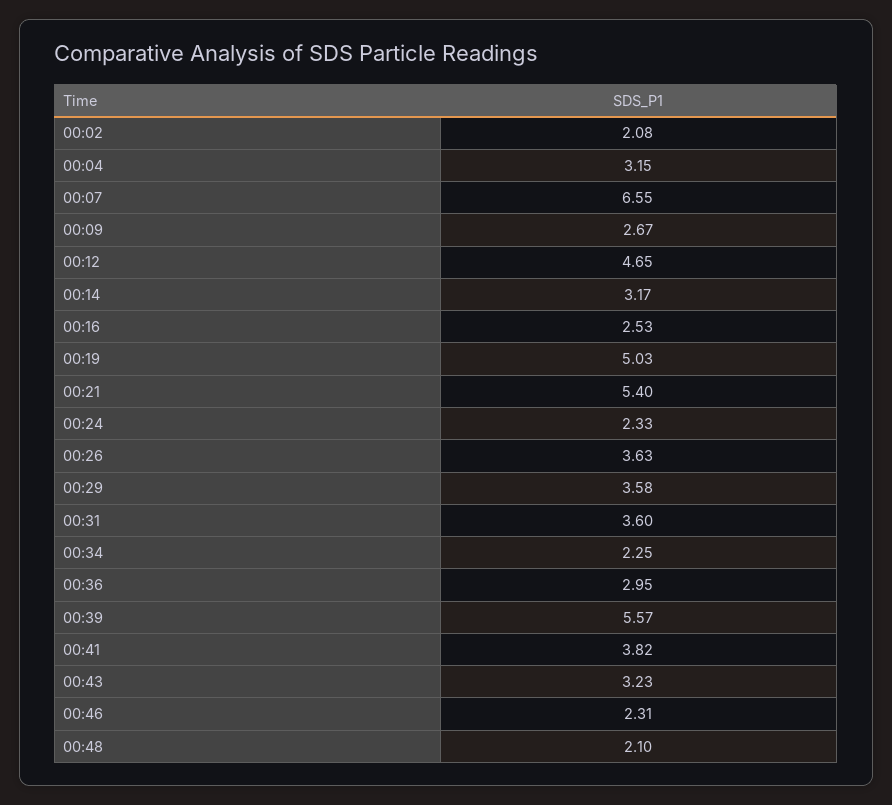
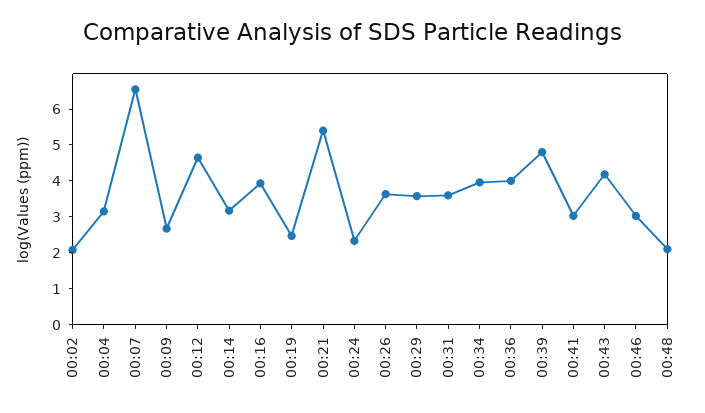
00:16: 2.53 -> 4
00:19: 5.03 -> 2.5
00:34: 2.25 -> 4
00:36: 2.95 -> 4
00:39: 5.57 -> 4.75
00:41: 3.82 -> 3
00:43: 3.23 -> 4.25
00:46: 2.31 -> 3

